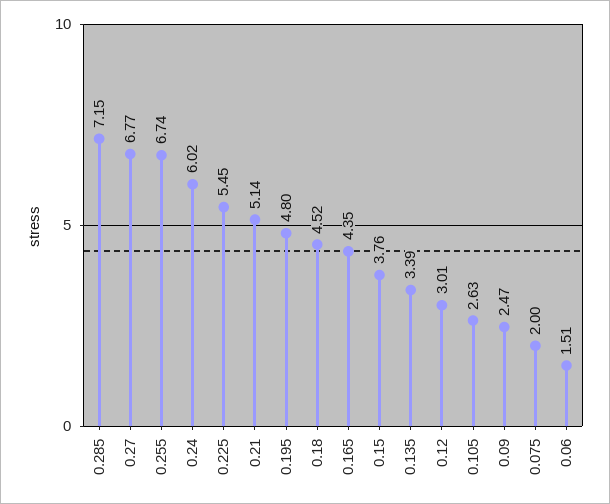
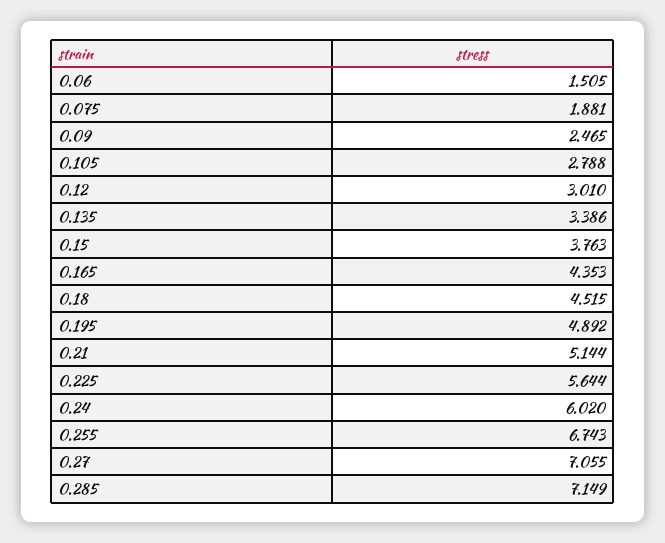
0.27: 6.77 -> 7.055
0.225: 5.45 -> 5.644
0.195: 4.8 -> 4.892
0.105: 2.63 -> 2.788
0.075: 2 -> 1.881

